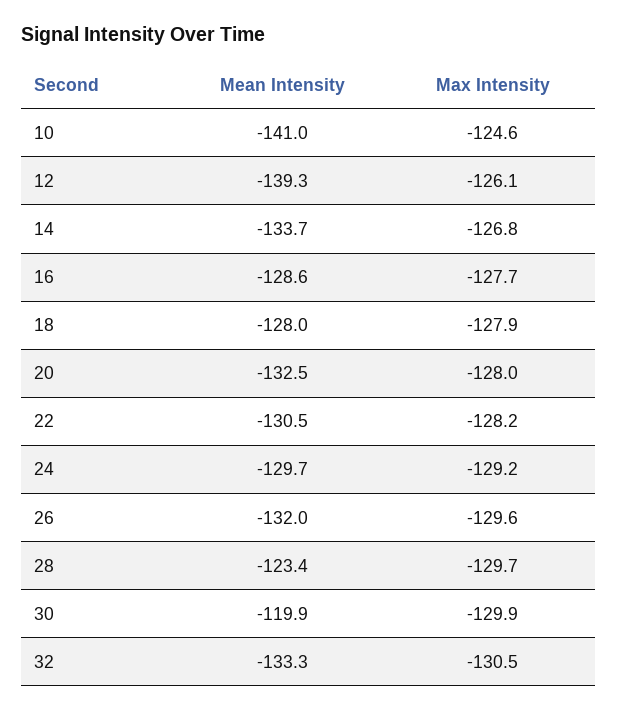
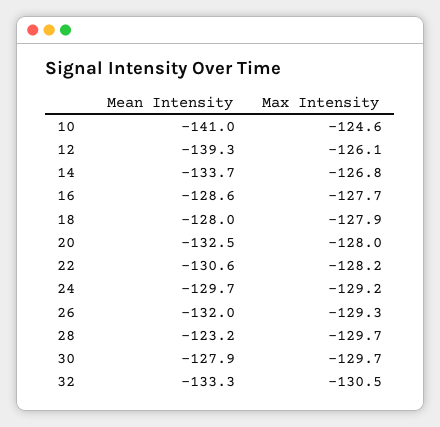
Mean Intensity, 22: -130.5 -> -130.6
Max Intensity, 26: -129.6 -> -129.3
Mean Intensity, 28: -123.4 -> -123.2
Mean Intensity, 30: -119.9 -> -127.9
Max Intensity, 30: -129.9 -> -129.7

